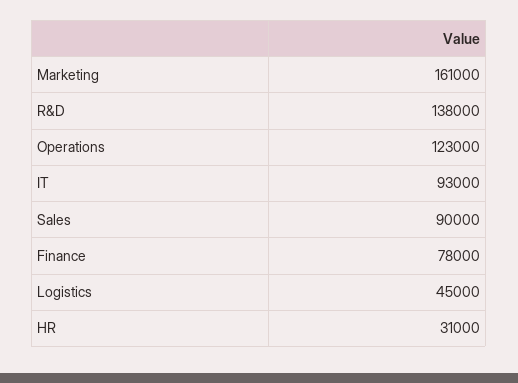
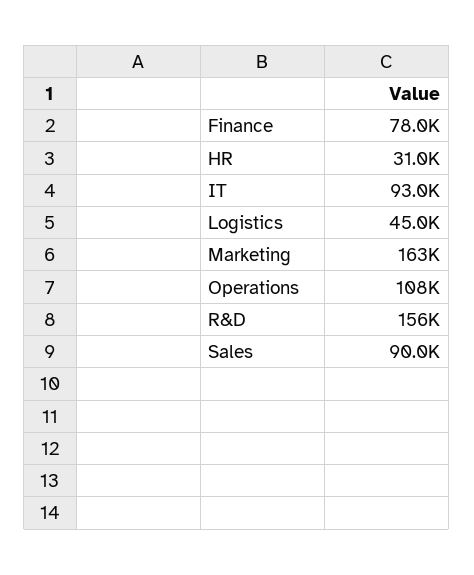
Marketing: 161000 -> 163000
R&D: 138000 -> 156000
Operations: 123000 -> 108000

